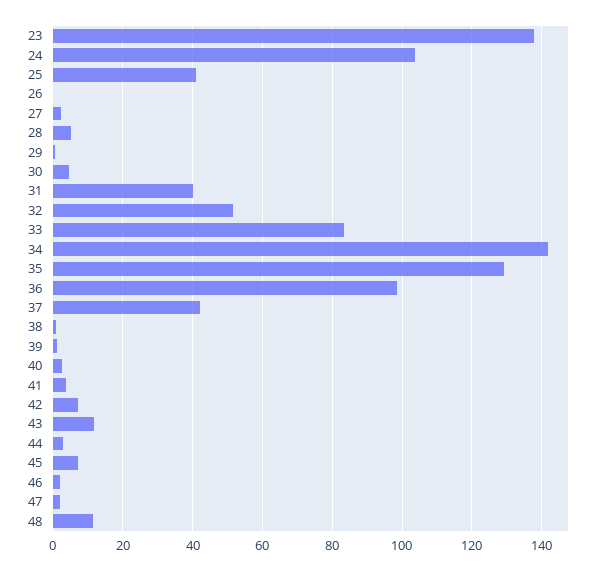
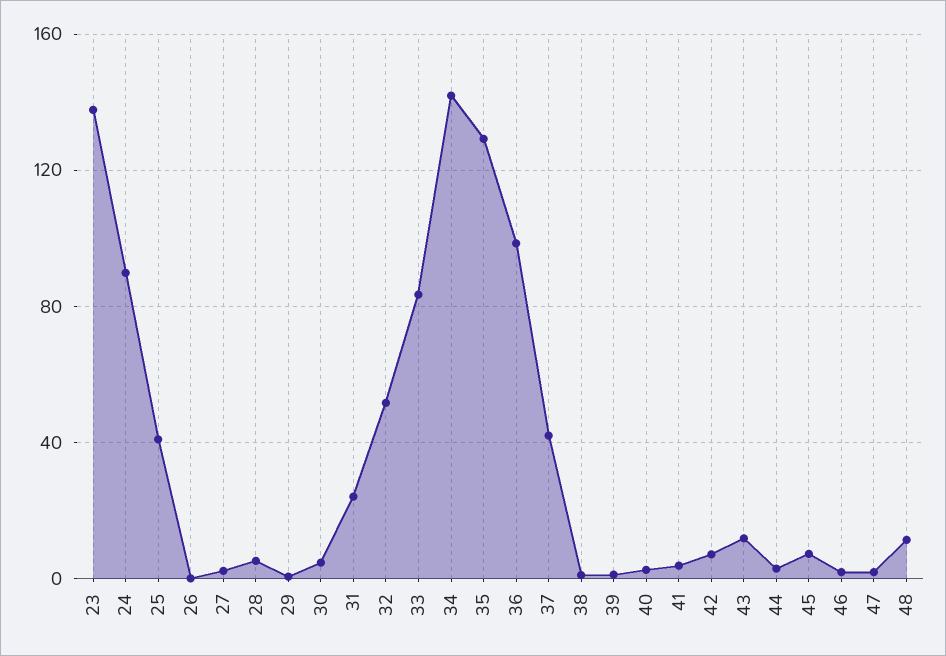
24: 104 -> 90
31: 40 -> 25

